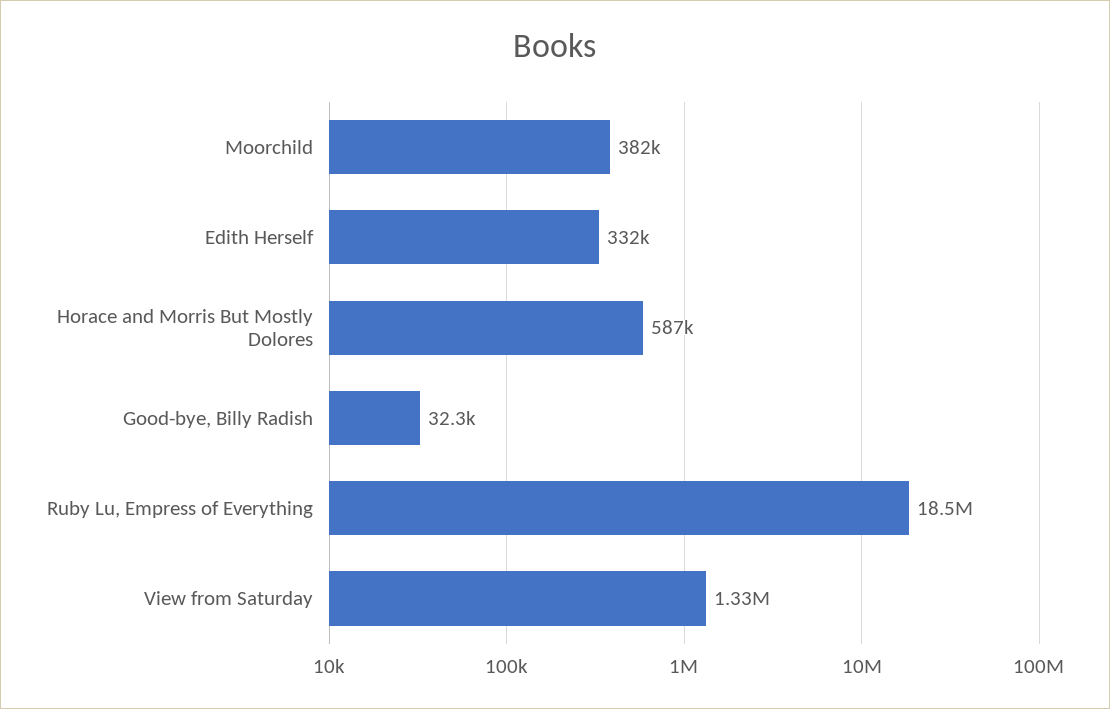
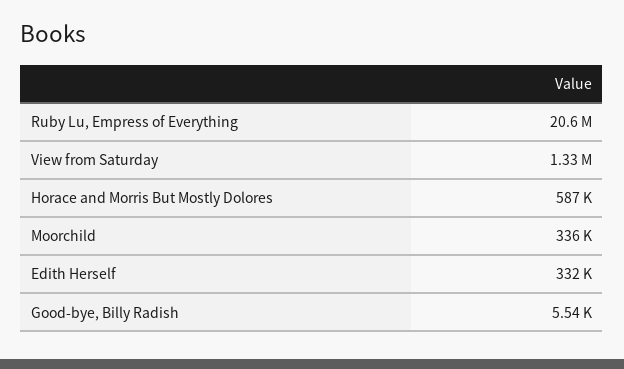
Moorchild: 382000 -> 336000
Good-bye, Billy Radish: 32300 -> 5540
Ruby Lu, Empress of Everything: 18500000 -> 20600000

